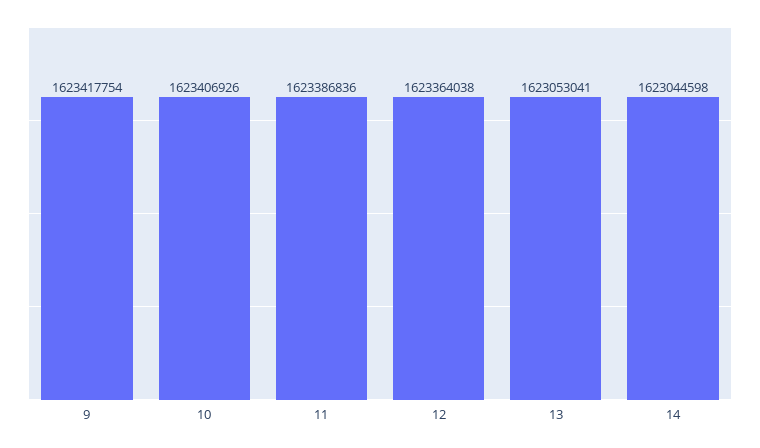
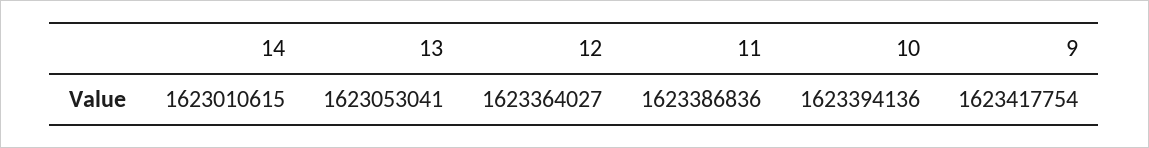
10: 1623406926 -> 1623394136
12: 1623364038 -> 1623364027
14: 1623044598 -> 1623010615

